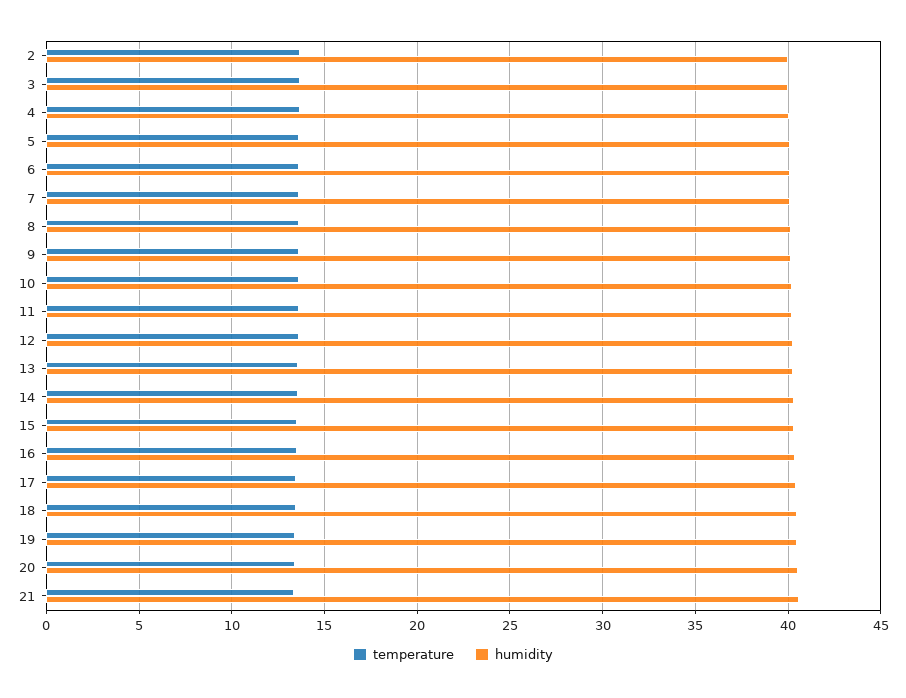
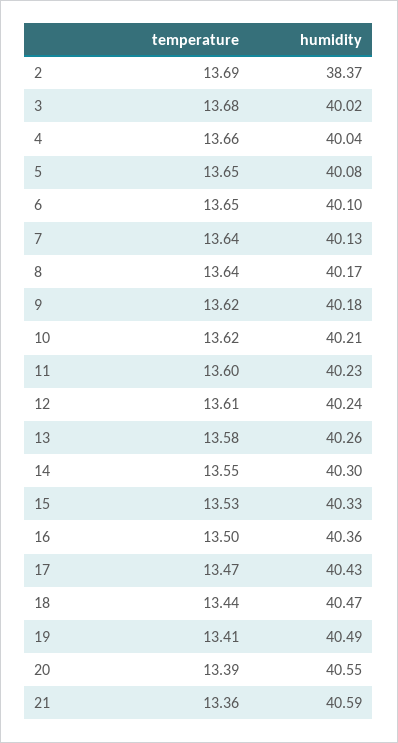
humidity, 2: 40 -> 38.37

